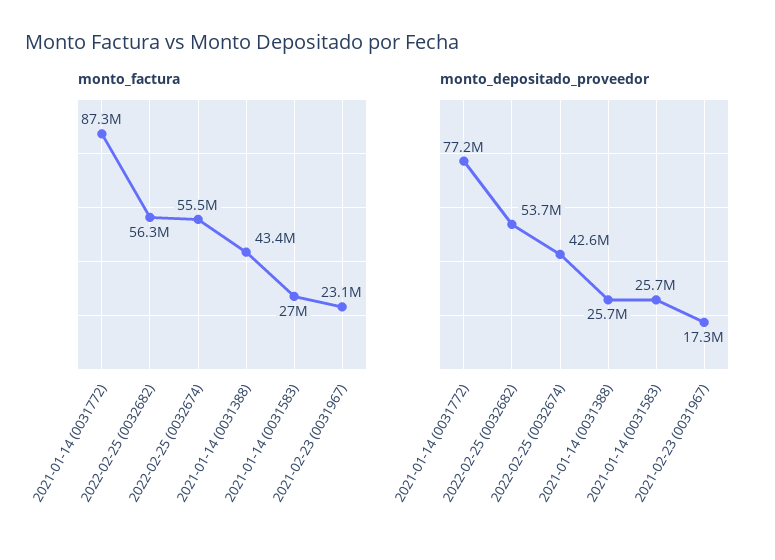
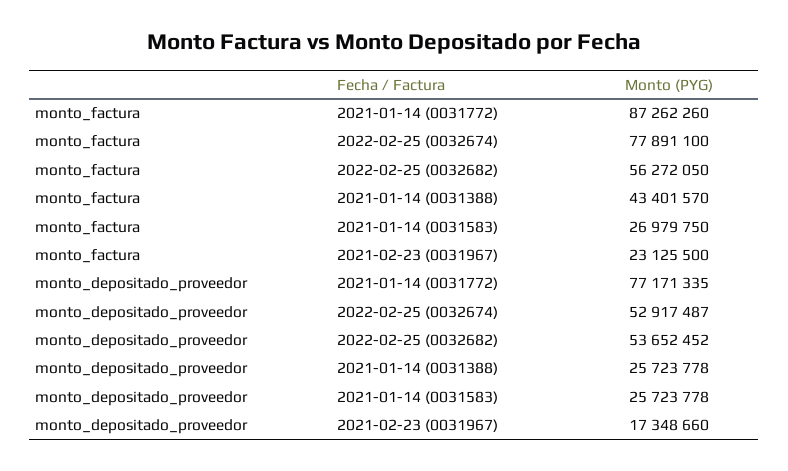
monto_factura, 2022-02-25 (0032674): 55500000 -> 77891100
monto_depositado_proveedor, 2022-02-25 (0032674): 42600000 -> 52917487

